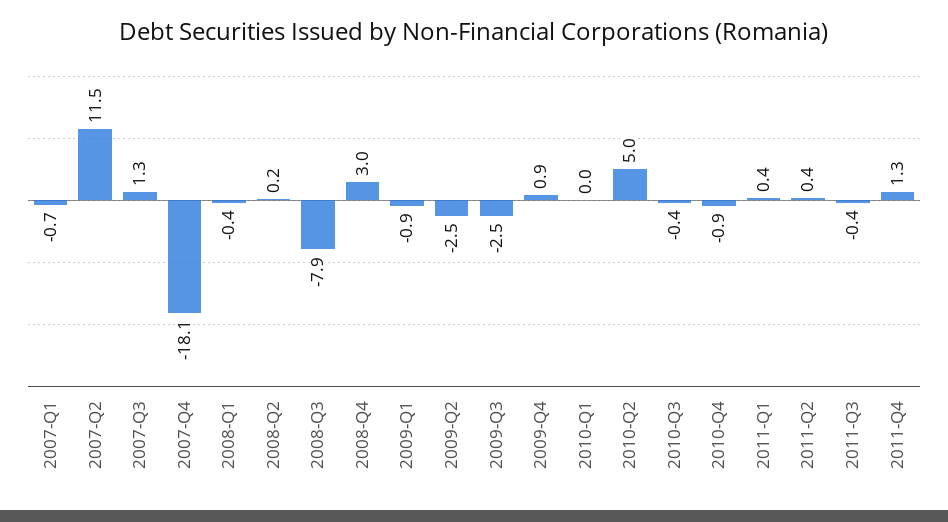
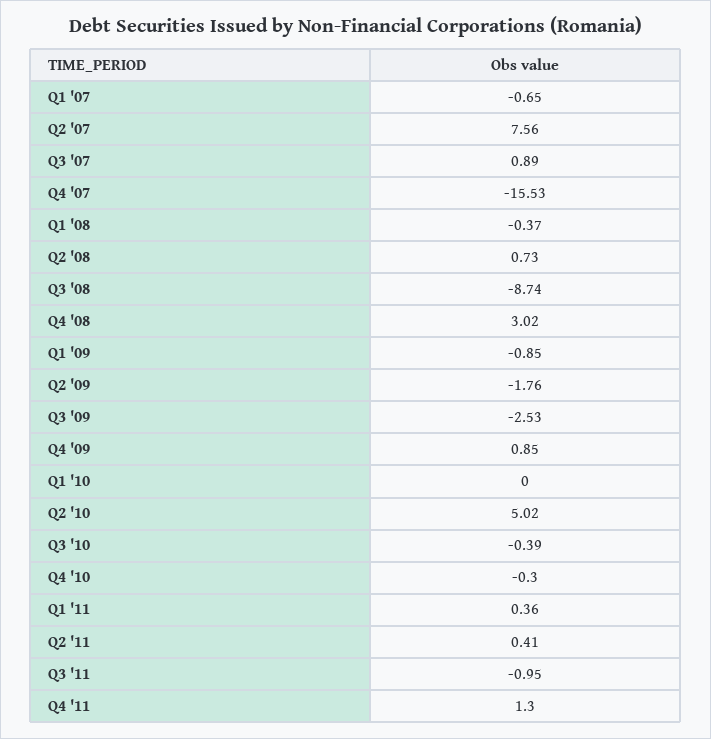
2007-Q2: 11.5 -> 7.56
2007-Q3: 1.3 -> 0.89
2007-Q4: -18.1 -> -15.53
2008-Q2: 0.2 -> 0.73
2008-Q3: -7.9 -> -8.74
2009-Q2: -2.5 -> -1.76
2010-Q4: -0.9 -> -0.3
2011-Q3: -0.4 -> -0.95

